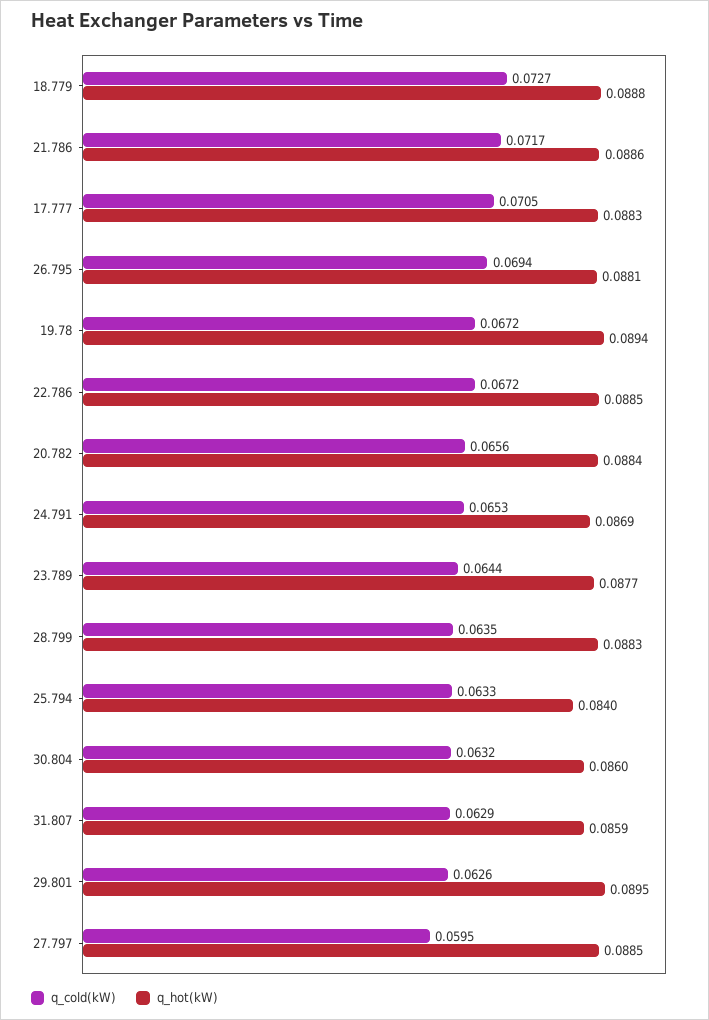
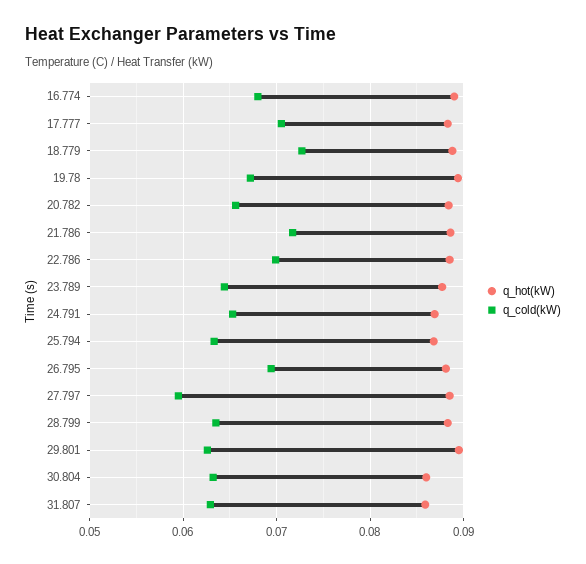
q_cold(kW), 22.786: 0.0672 -> 0.07
q_hot(kW), 25.794: 0.084 -> 0.087
q_hot(kW), 16.774: none -> 0.089
q_cold(kW), 16.774: none -> 0.068

